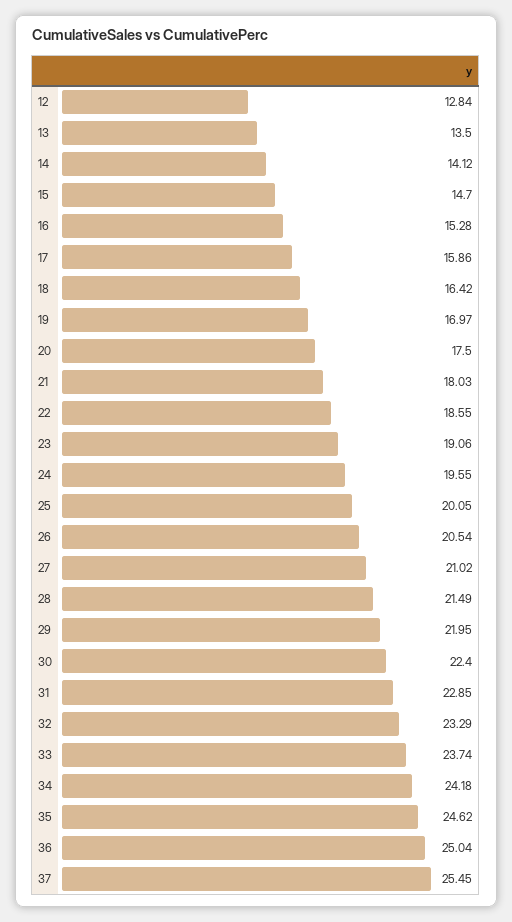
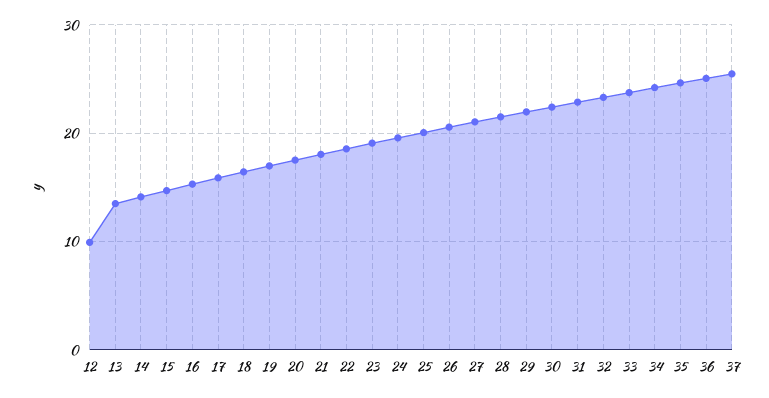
12: 12.84 -> 10

